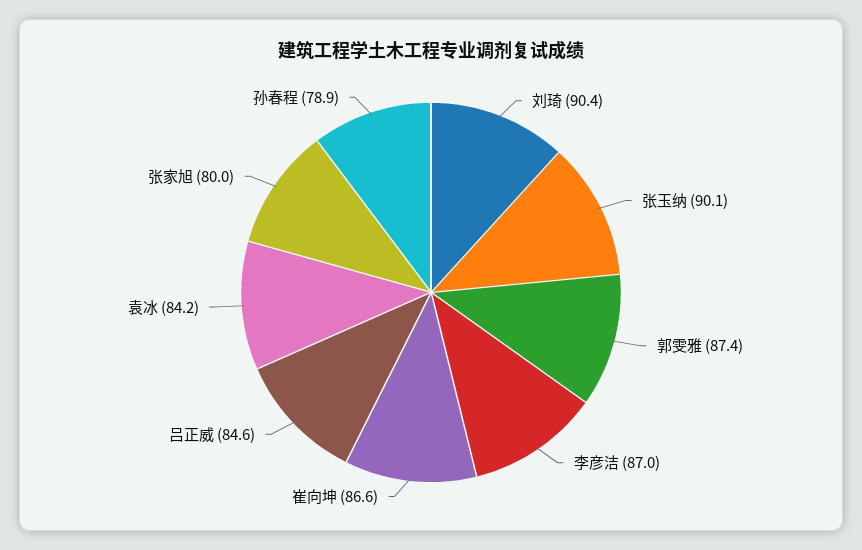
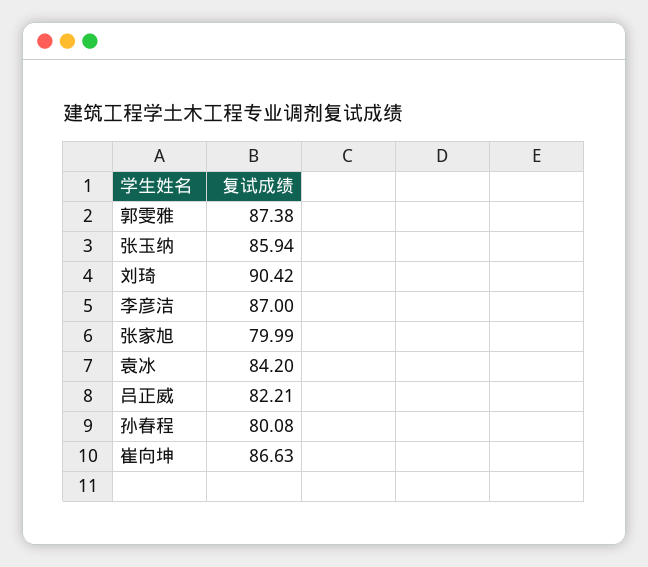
张玉纳: 90.1 -> 85.94
吕正威: 84.6 -> 82.21
孙春程: 78.9 -> 80.08

